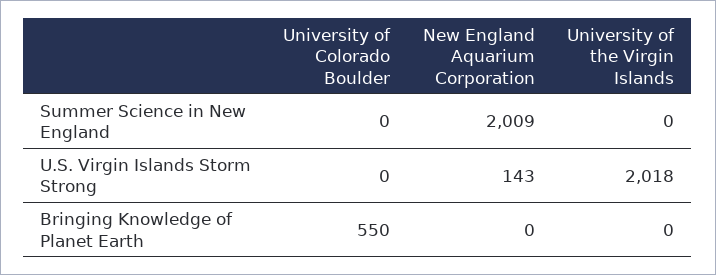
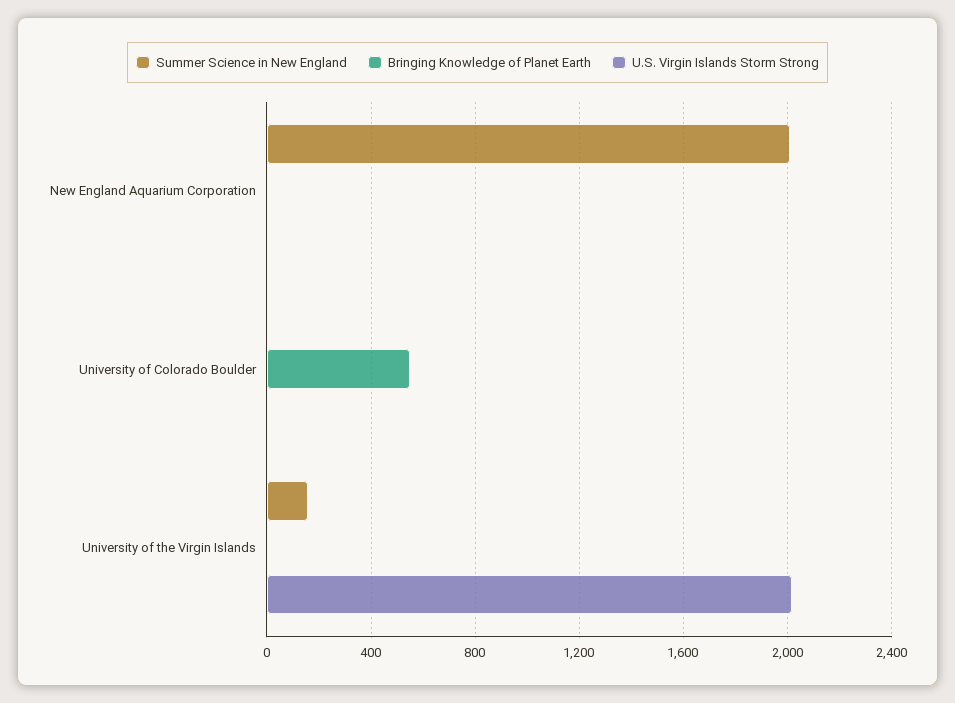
Summer Science in New England, University of the Virgin Islands: 0 -> 150
U.S. Virgin Islands Storm Strong, New England Aquarium Corporation: 143 -> 0

